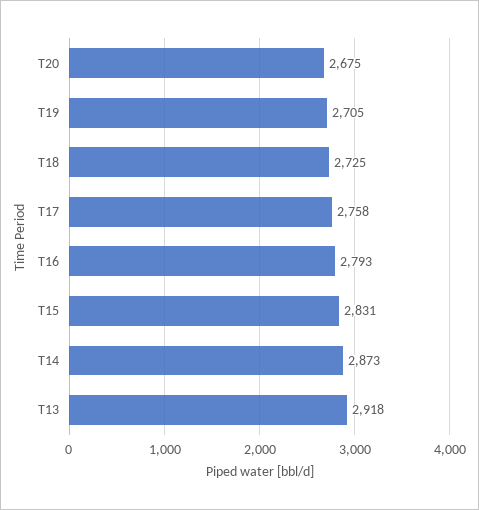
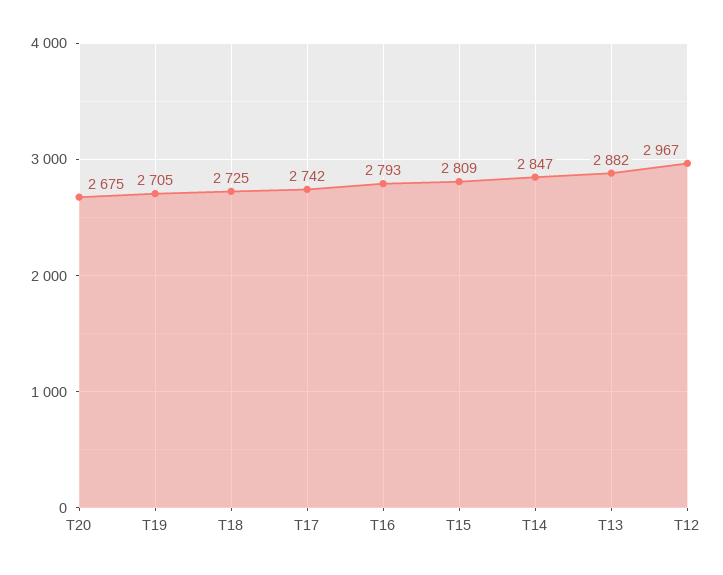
T17: 2758 -> 2742
T15: 2831 -> 2809
T14: 2873 -> 2847
T13: 2918 -> 2882
T12: none -> 2967

